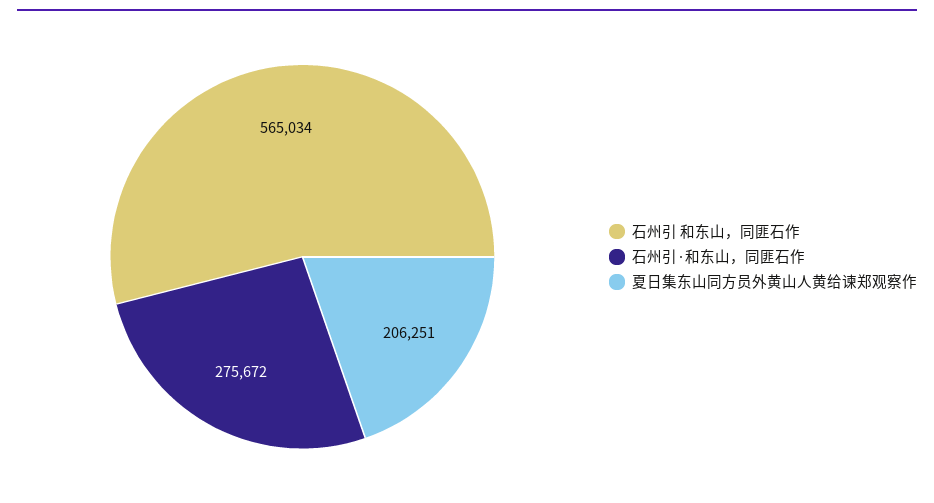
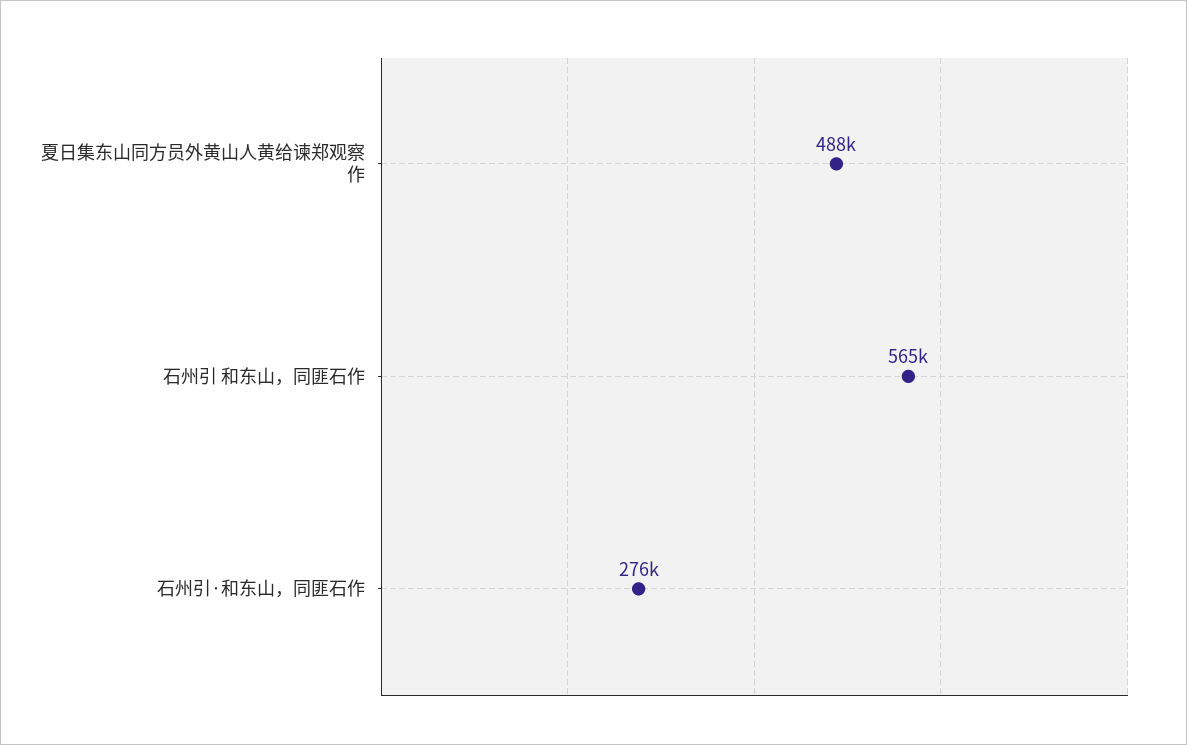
夏日集东山同方员外黄山人黄给谏郑观察作: 206251 -> 488000

